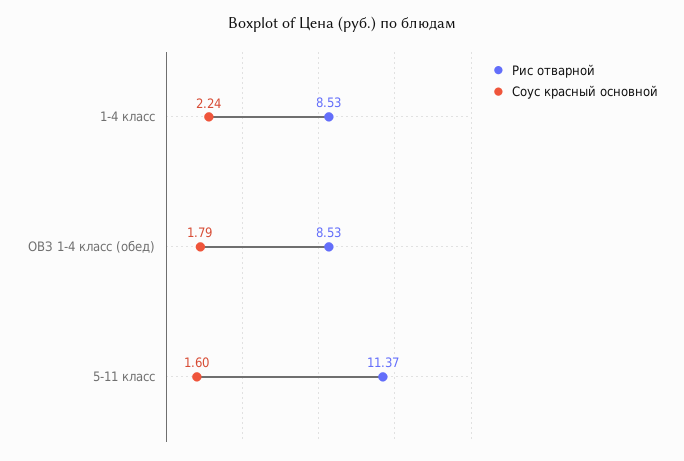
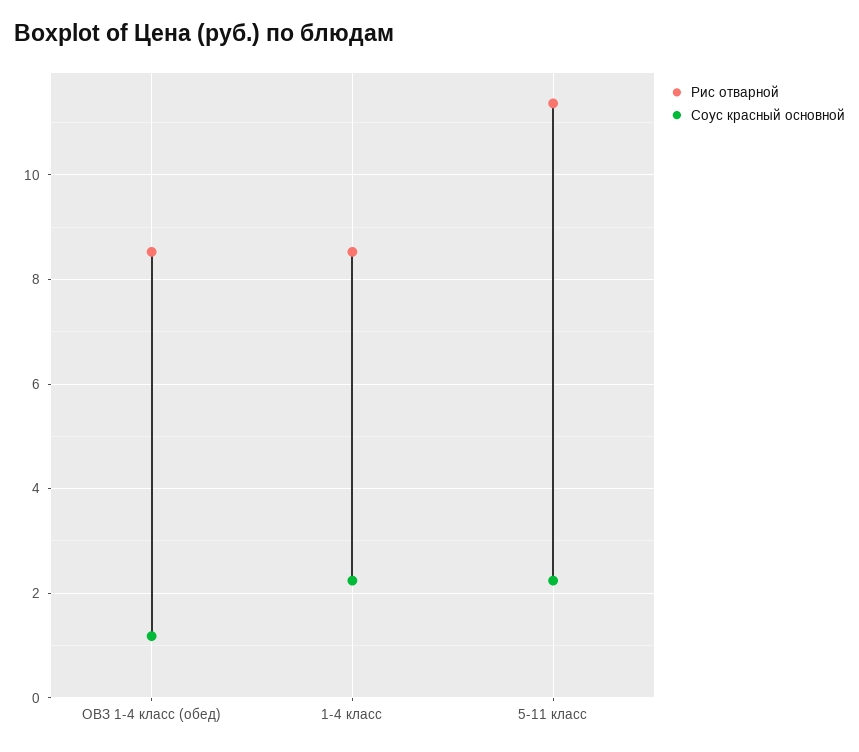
Соус красный основной, ОВЗ 1-4 класс (обед): 1.79 -> 1.2
Соус красный основной, 5-11 класс: 1.6 -> 2.2

